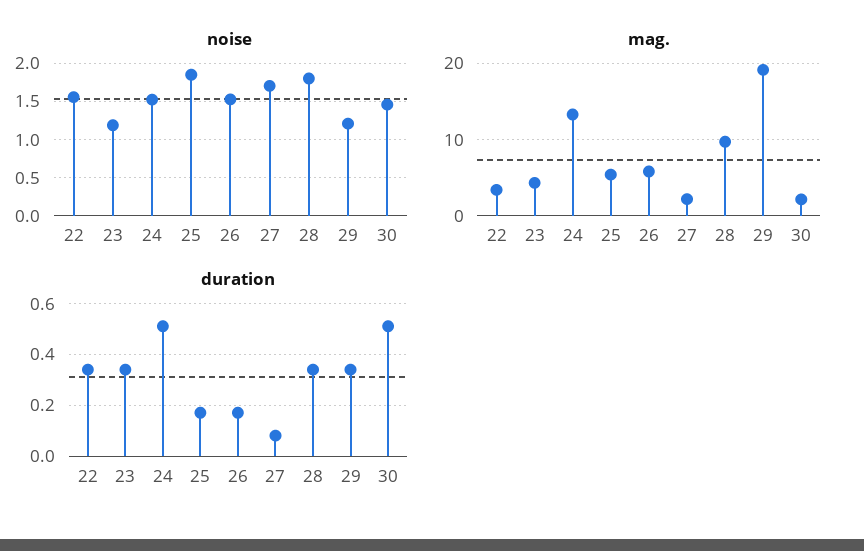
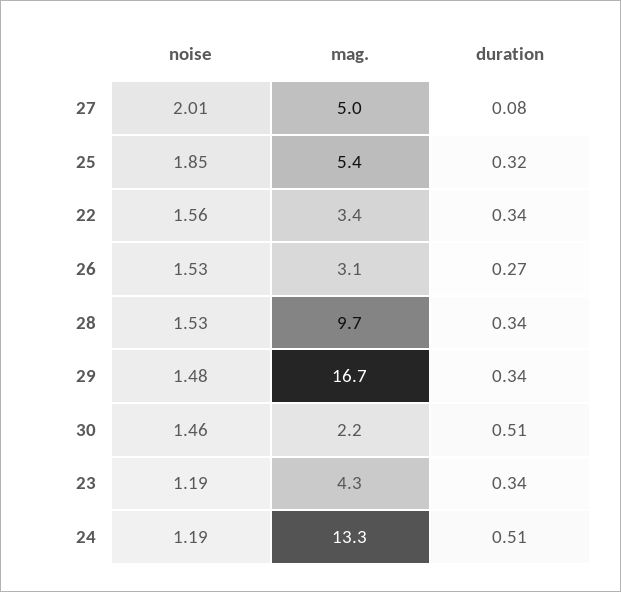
noise, 24: 1.5 -> 1.19
noise, 27: 1.7 -> 2.01
noise, 28: 1.8 -> 1.53
noise, 29: 1.2 -> 1.48
mag., 26: 6 -> 3.1
mag., 27: 2 -> 5
mag., 29: 19 -> 16.7
duration, 25: 0.175 -> 0.32
duration, 26: 0.175 -> 0.27

